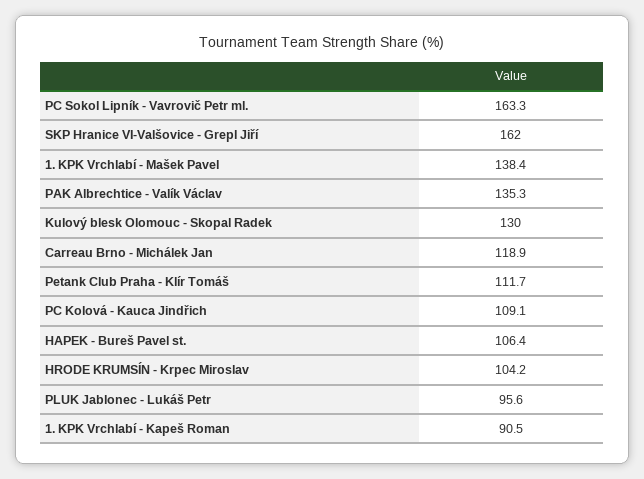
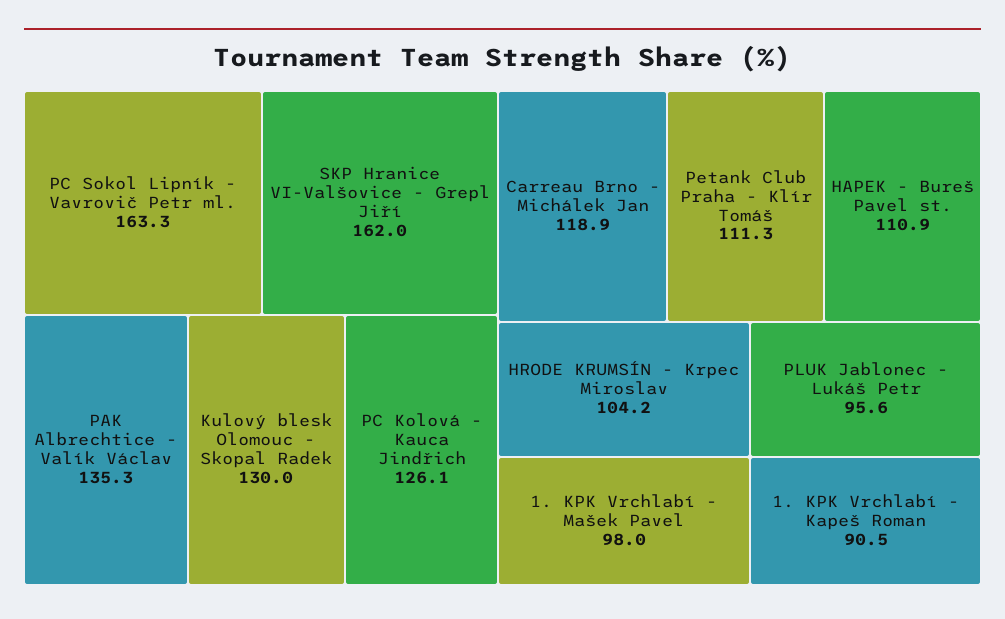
1. KPK Vrchlabí - Mašek Pavel: 138.4 -> 98
Petank Club Praha - Klír Tomáš: 111.7 -> 111.3
PC Kolová - Kauca Jindřich: 109.1 -> 126.1
HAPEK - Bureš Pavel st.: 106.4 -> 110.9

